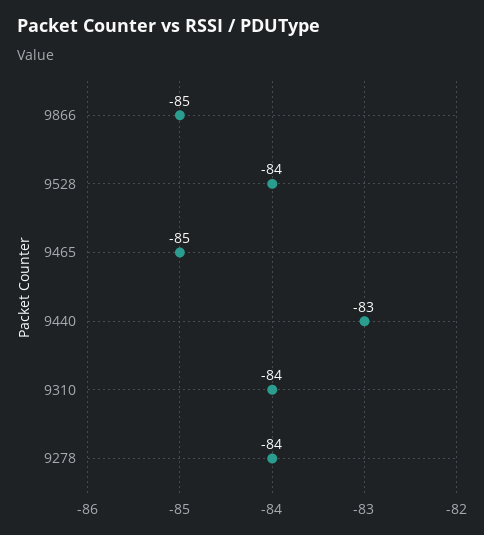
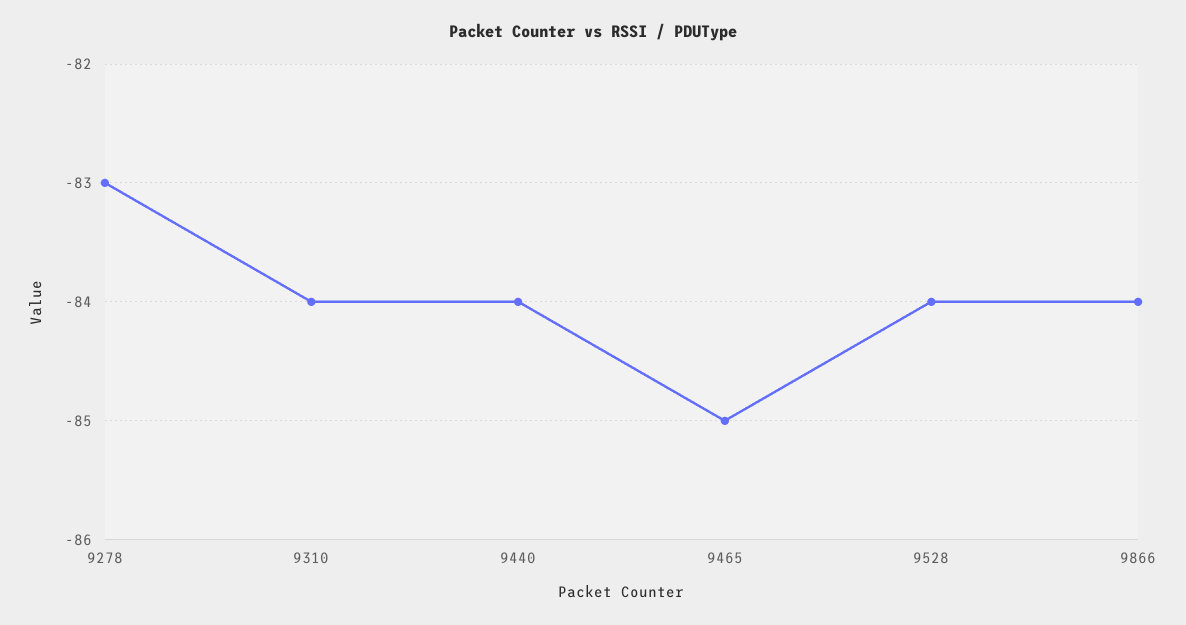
9866: -85 -> -84
9440: -83 -> -84
9278: -84 -> -83

